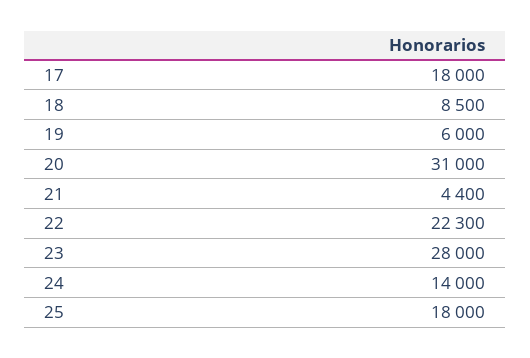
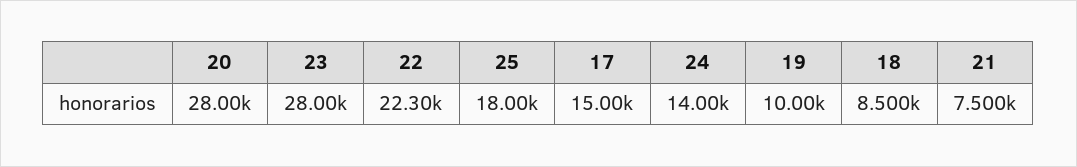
17: 18000 -> 15000
19: 6000 -> 10000
20: 31000 -> 28000
21: 4400 -> 7500

